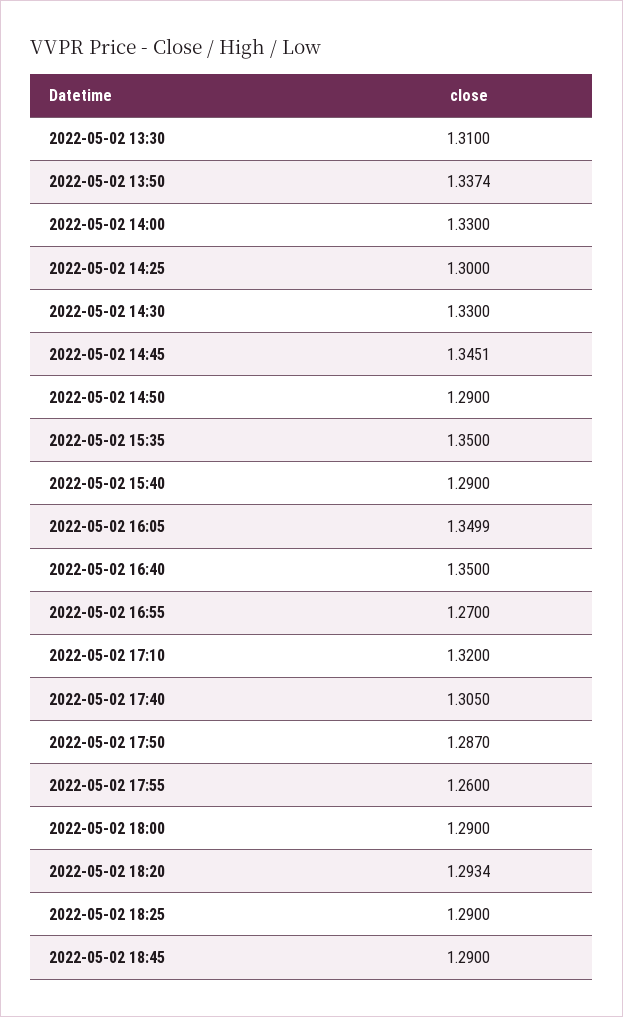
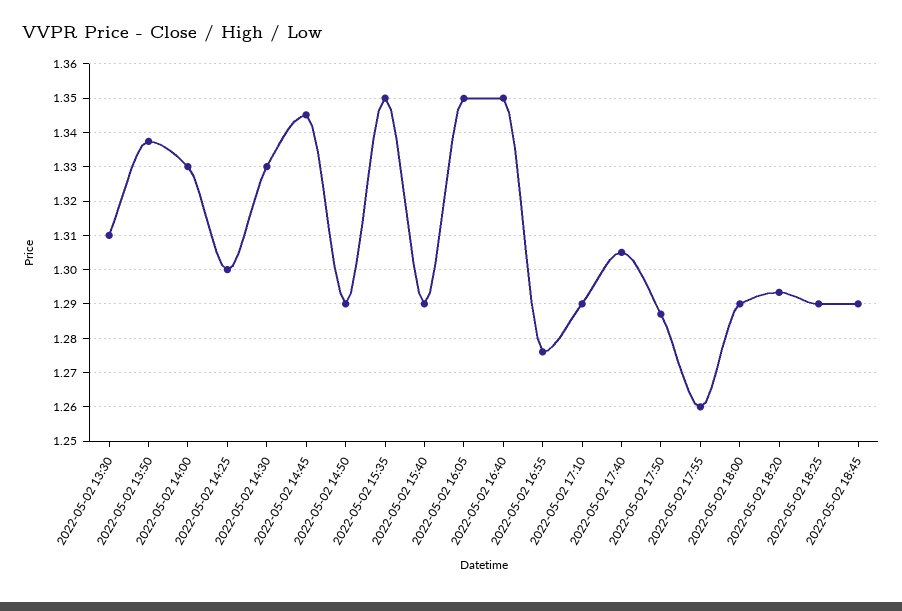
2022-05-02 16:55: 1.27 -> 1.276
2022-05-02 17:10: 1.32 -> 1.29

